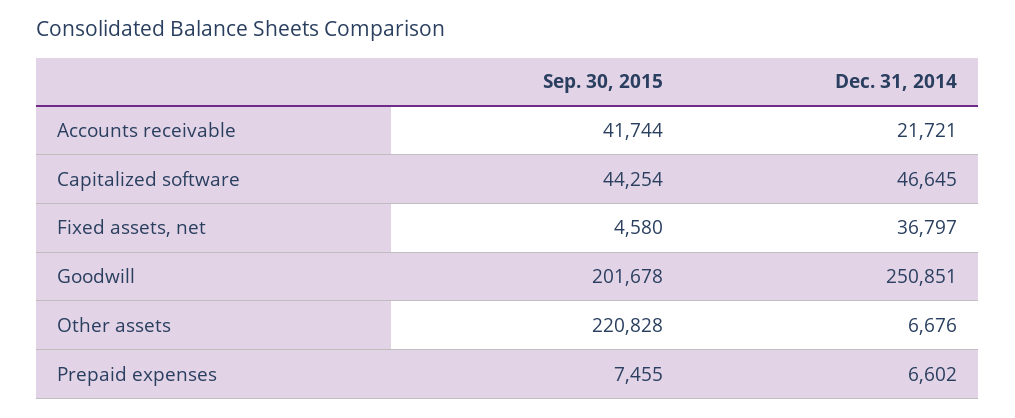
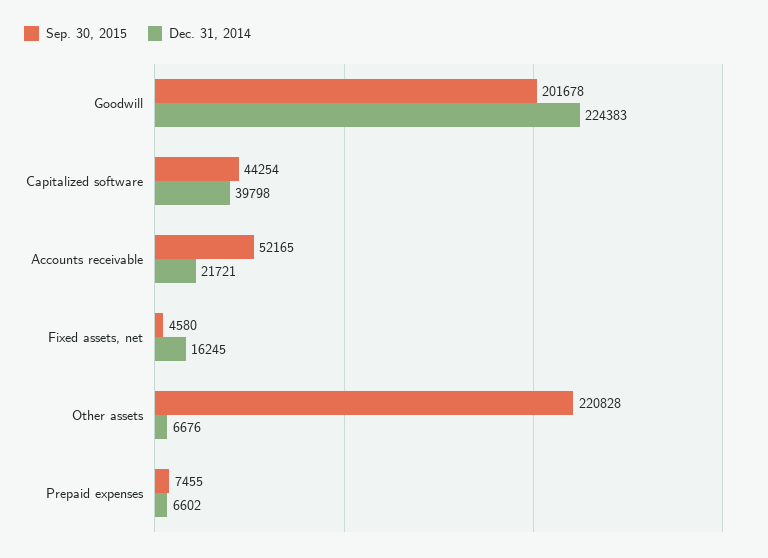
Sep. 30, 2015, Accounts receivable: 41744 -> 52165
Dec. 31, 2014, Capitalized software: 46645 -> 39798
Dec. 31, 2014, Fixed assets, net: 36797 -> 16245
Dec. 31, 2014, Goodwill: 250851 -> 224383

